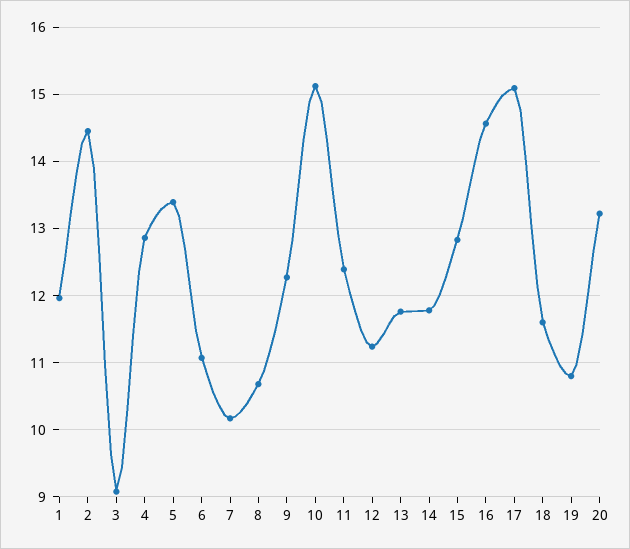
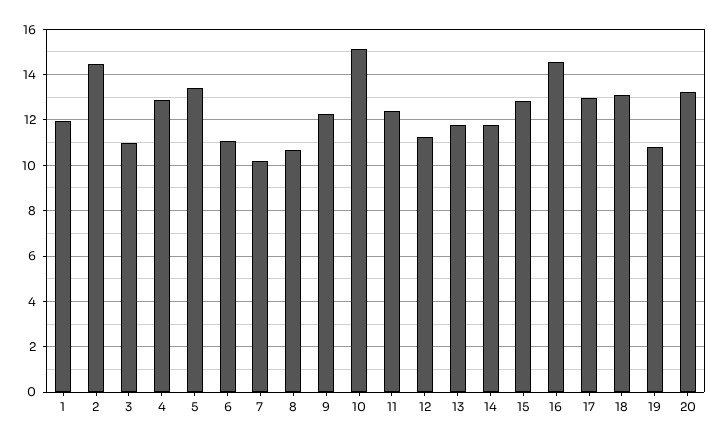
3: 9.1 -> 11
17: 15.1 -> 13
18: 11.6 -> 13

